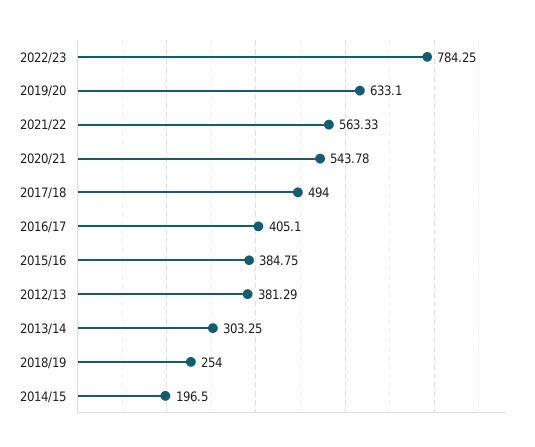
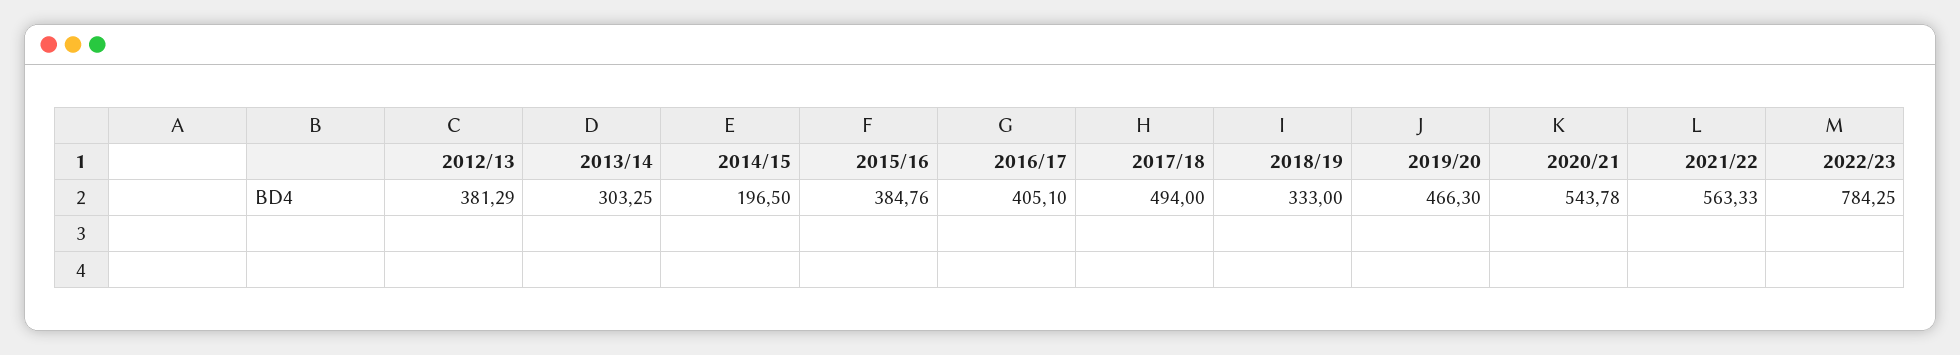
2019/20: 633.1 -> 466.3
2015/16: 384.75 -> 384.76
2018/19: 254 -> 333

